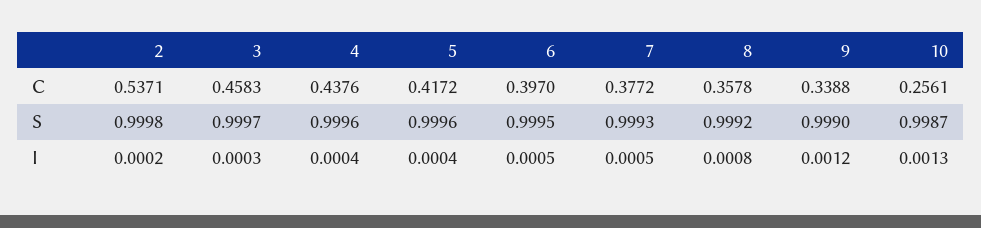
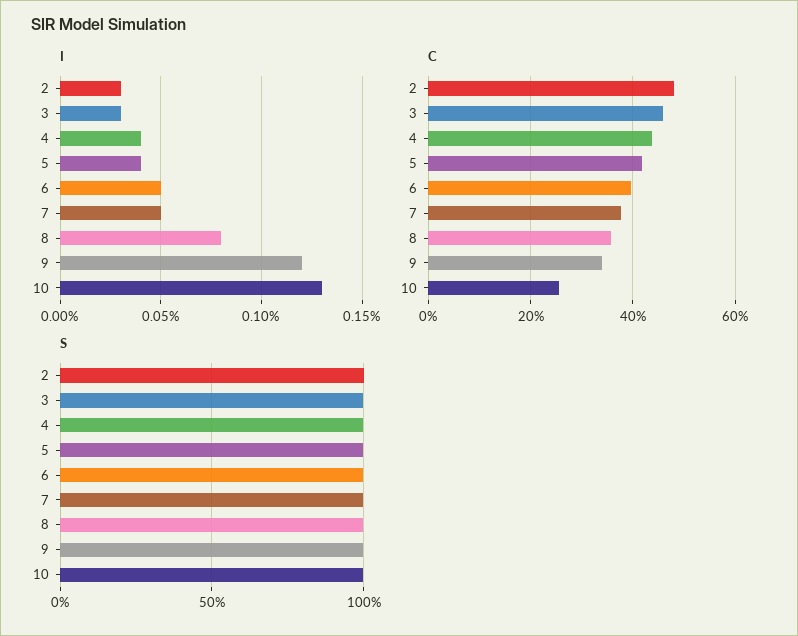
C, 2: 0.5371 -> 0.48
I, 2: 0.0002 -> 0.0003

